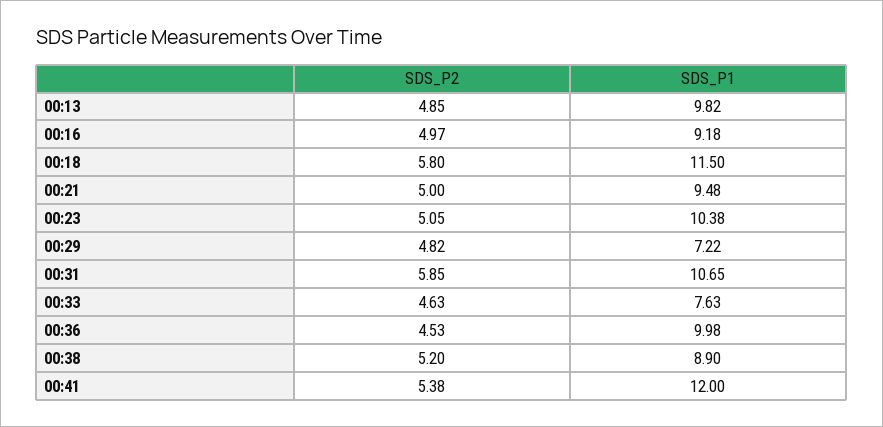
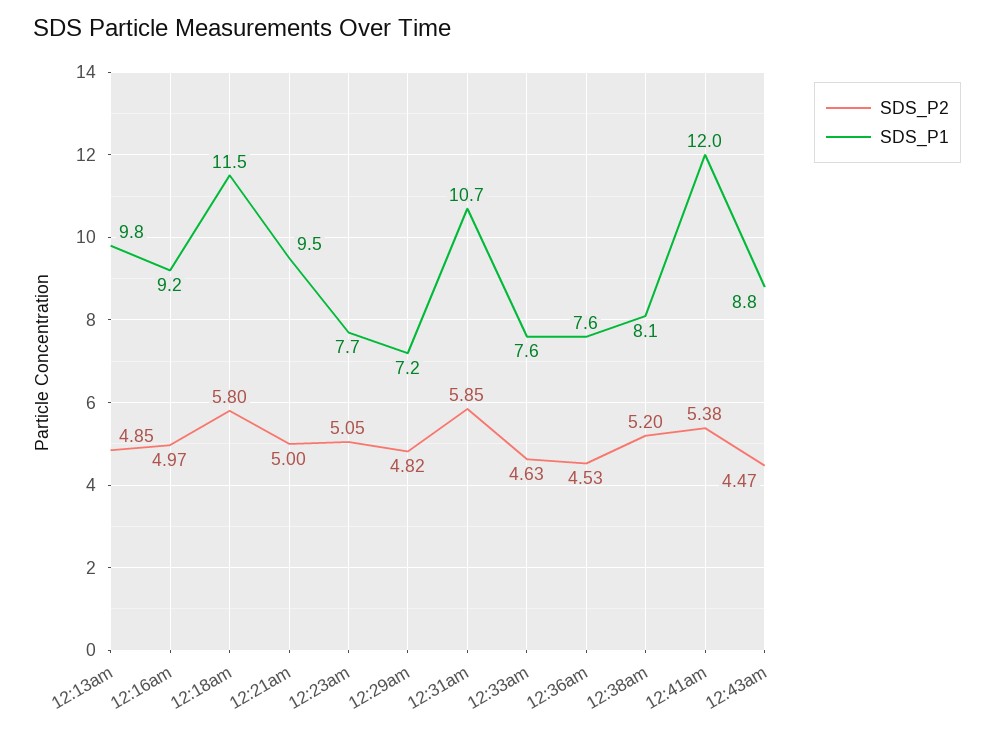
SDS_P1, 00:23: 10.38 -> 7.7
SDS_P1, 00:36: 9.98 -> 7.6
SDS_P1, 00:38: 8.9 -> 8.1
SDS_P2, 12:43am: none -> 4.47
SDS_P1, 12:43am: none -> 8.8

